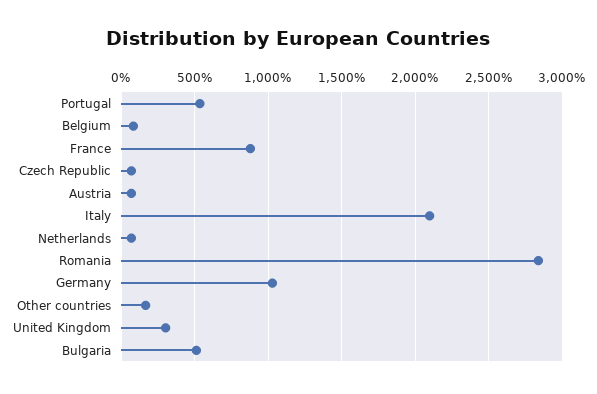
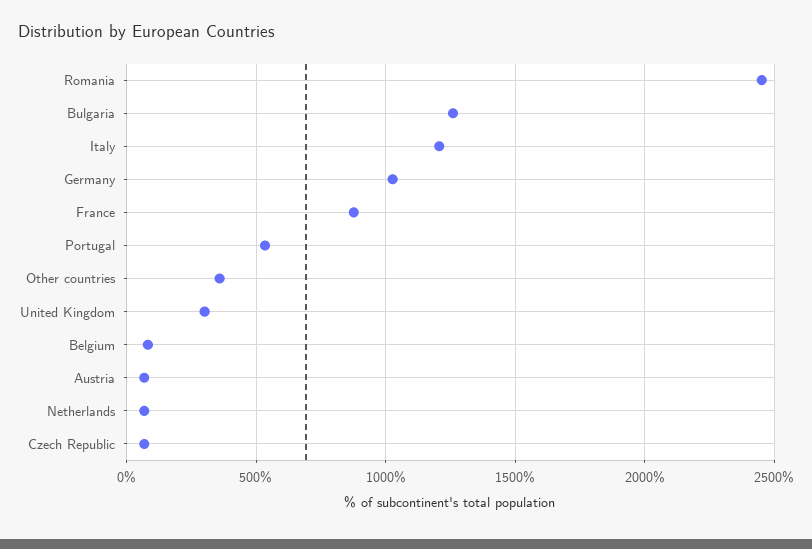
Italy: 2100 -> 1200
Romania: 2850 -> 2450
Other countries: 150 -> 350
Bulgaria: 500 -> 1250

